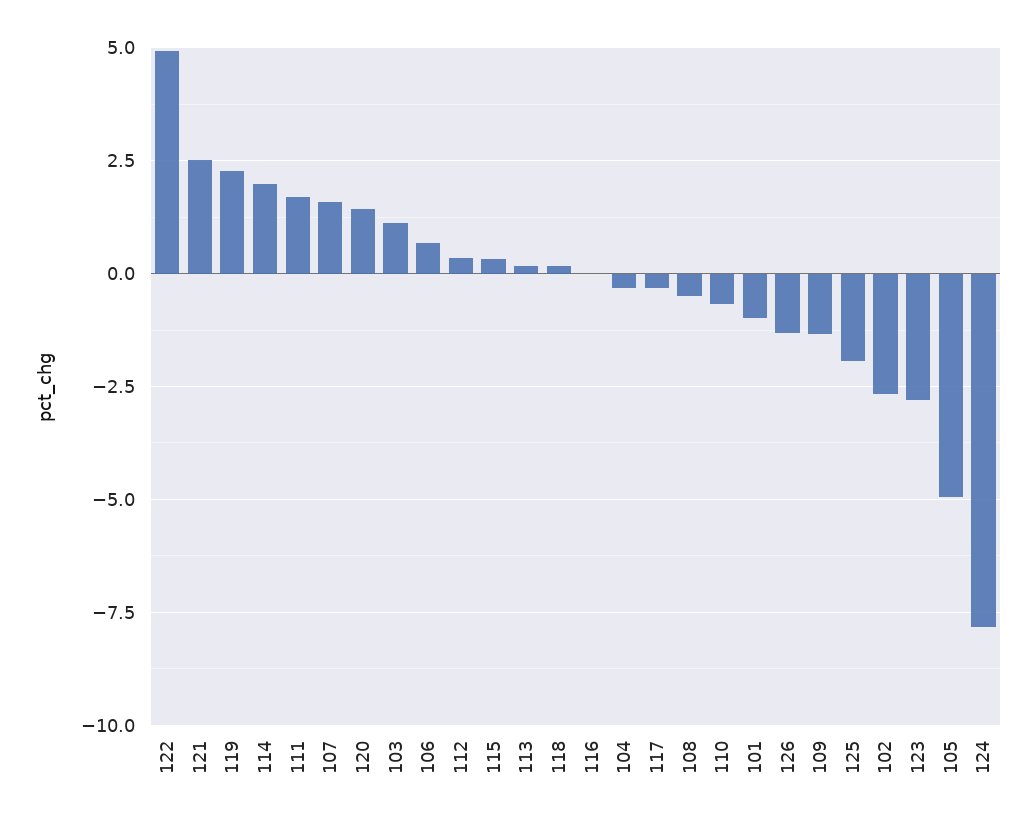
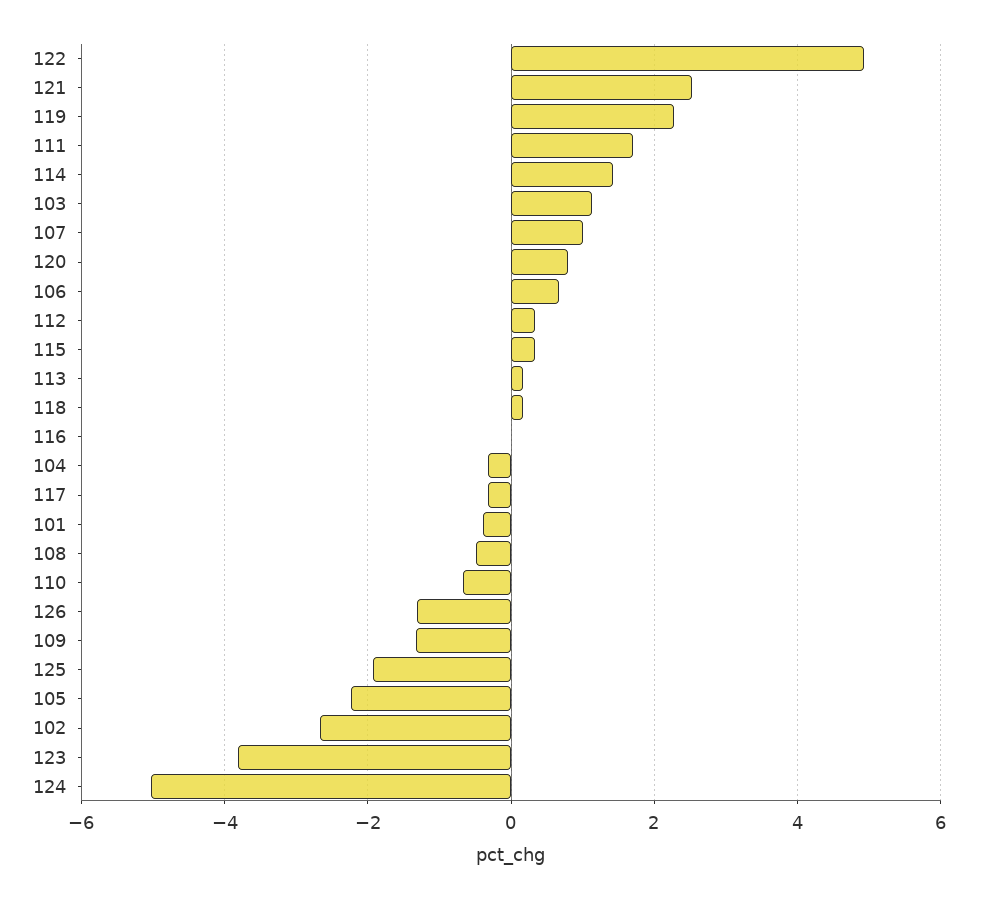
114: 2 -> 1.4
107: 1.5 -> 1
120: 1.5 -> 0.8
101: -1 -> -0.4
123: -2.75 -> -3.8
105: -5 -> -2.2
124: -7.75 -> -5

